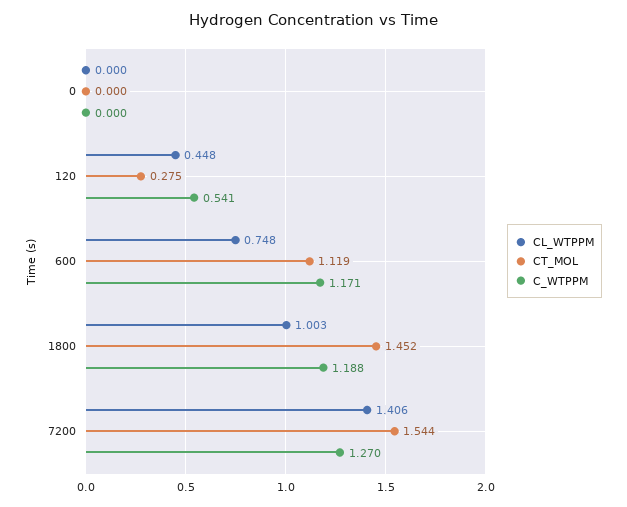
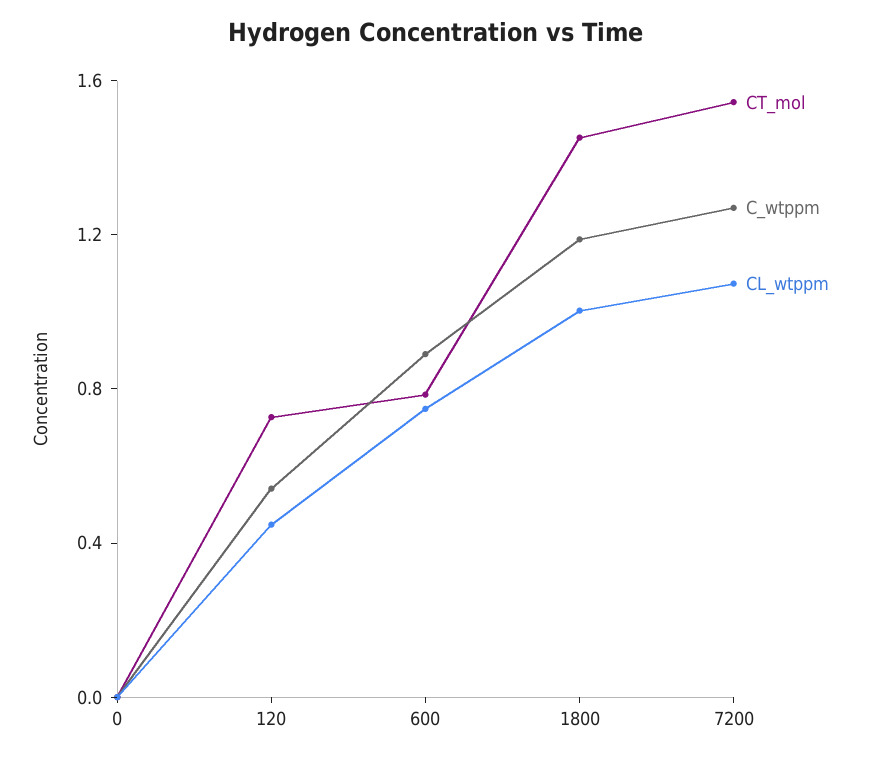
CT_MOL, 120: 0.275 -> 0.7
CT_MOL, 600: 1.119 -> 0.8
C_WTPPM, 600: 1.171 -> 0.9
CL_WTPPM, 7200: 1.406 -> 1.1

